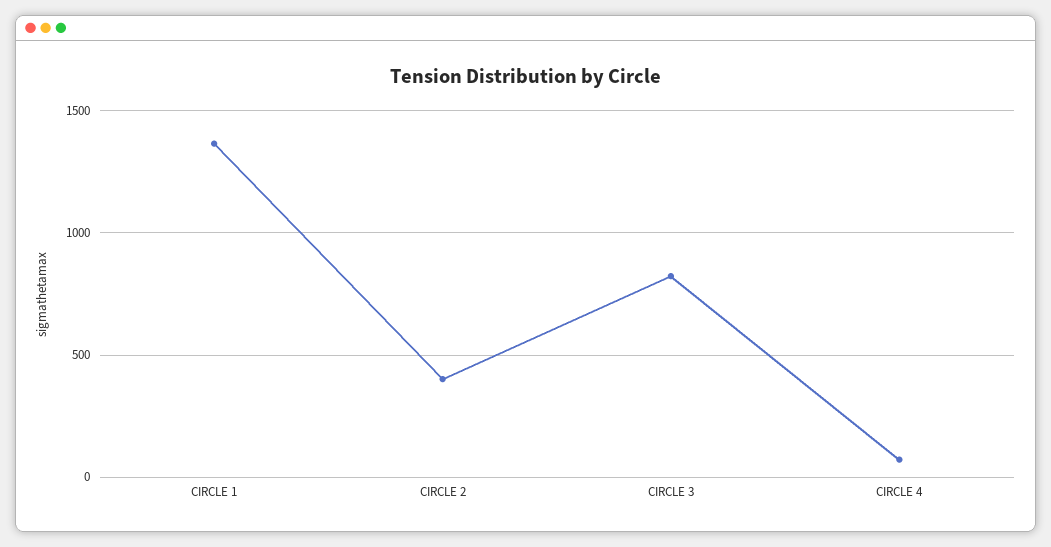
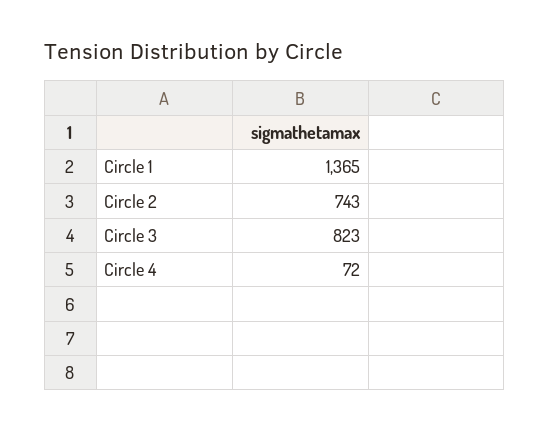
CIRCLE 2: 400 -> 743

